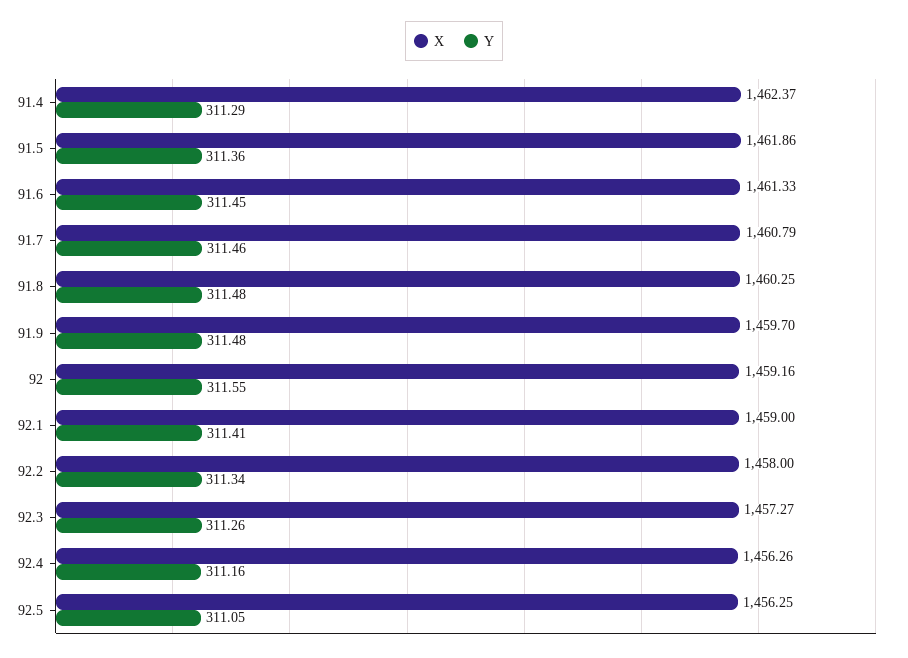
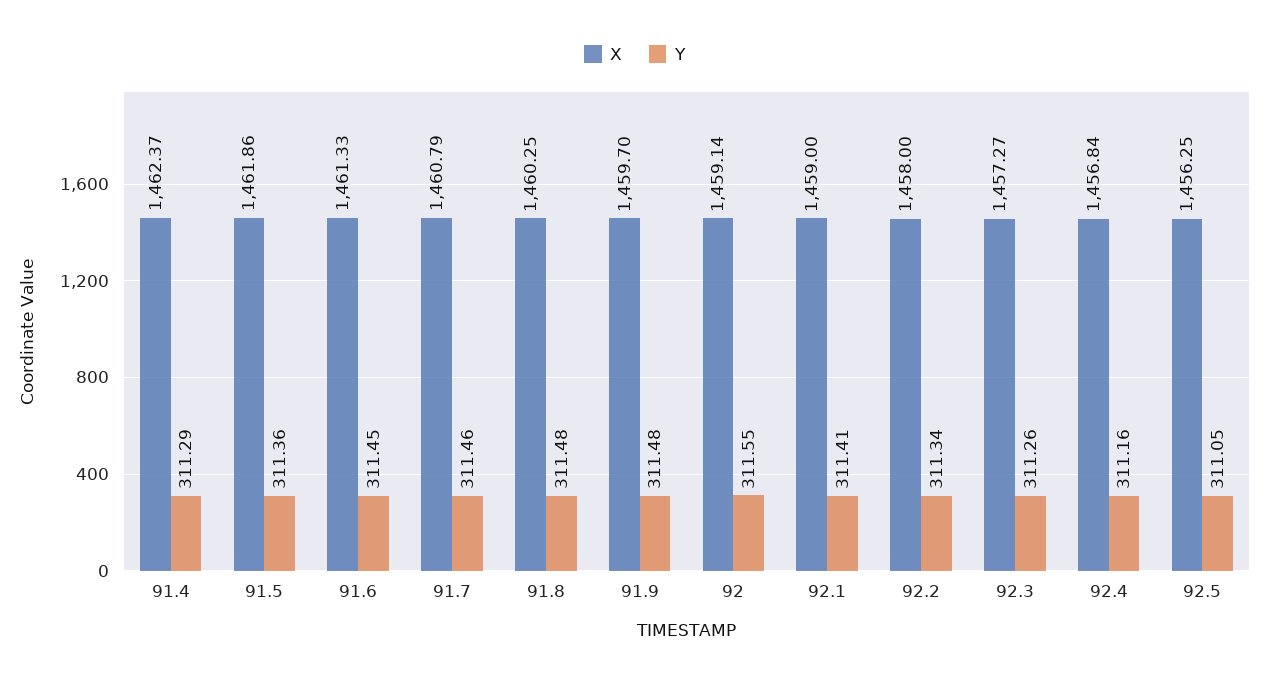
X, 92: 1459.16 -> 1459.14
X, 92.4: 1456.26 -> 1456.84

